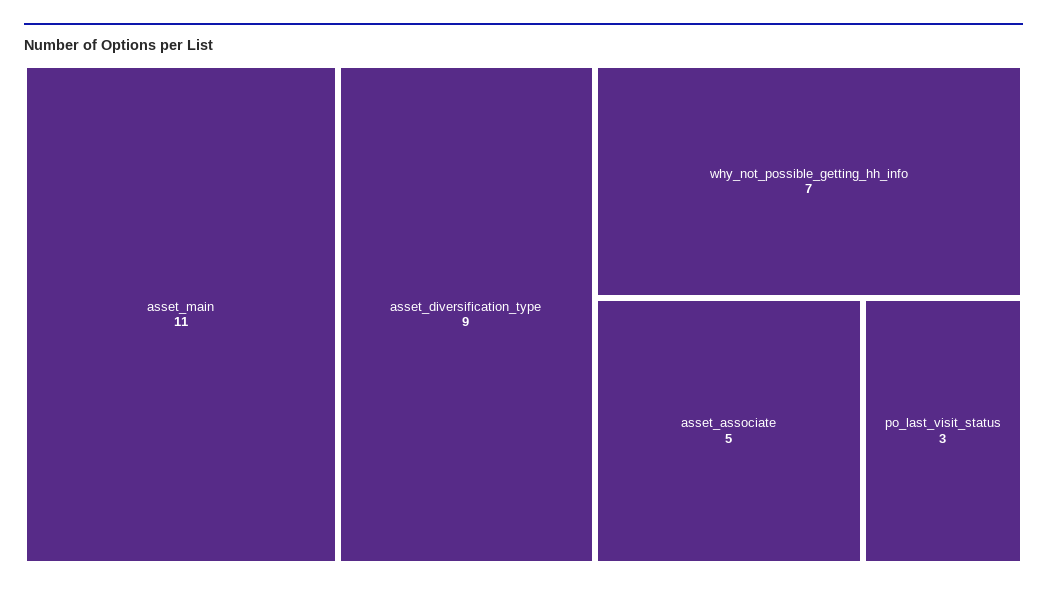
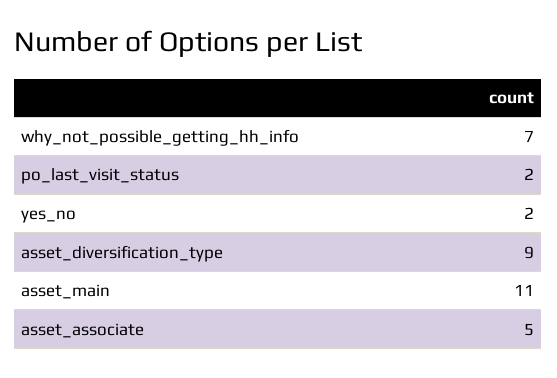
po_last_visit_status: 3 -> 2
yes_no: none -> 2

